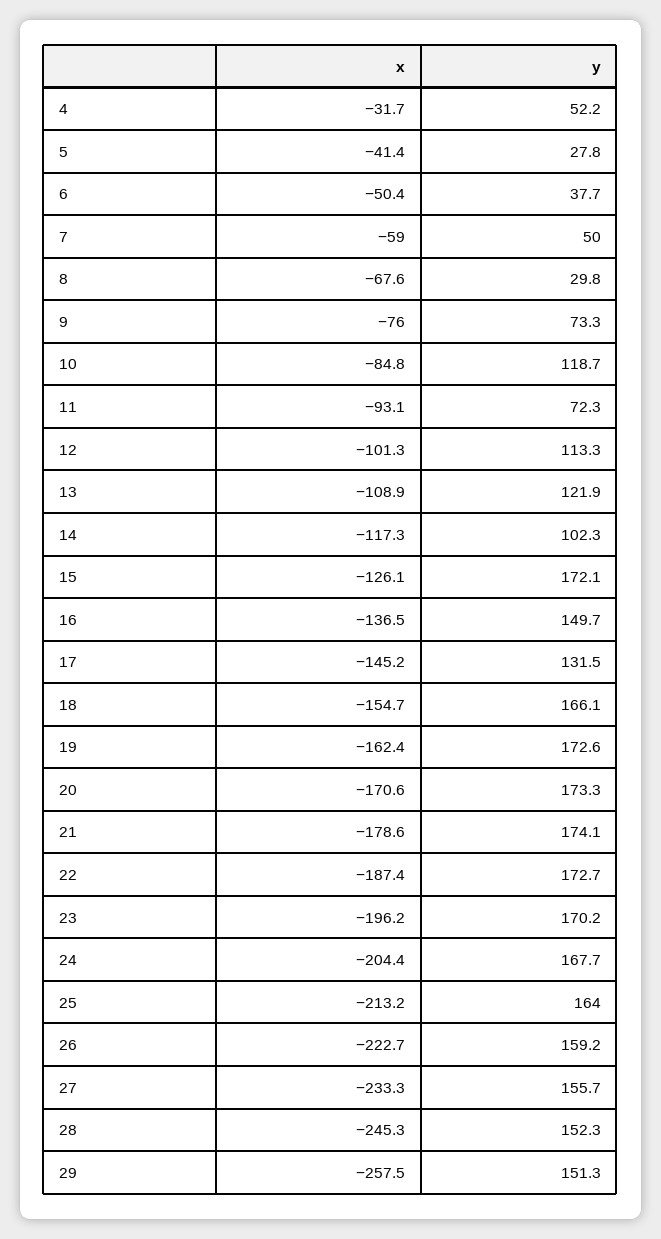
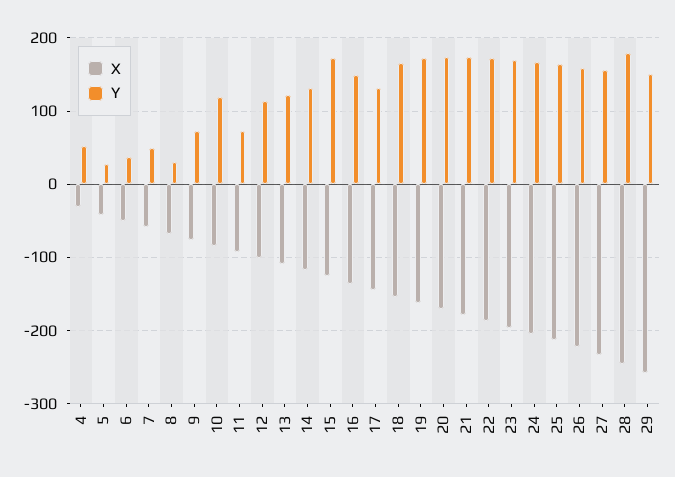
y, 14: 102.3 -> 130
y, 28: 152.3 -> 180

